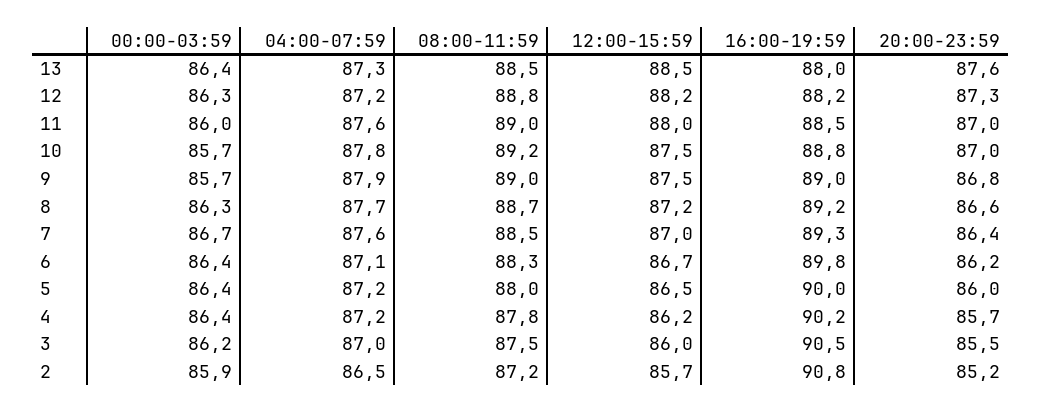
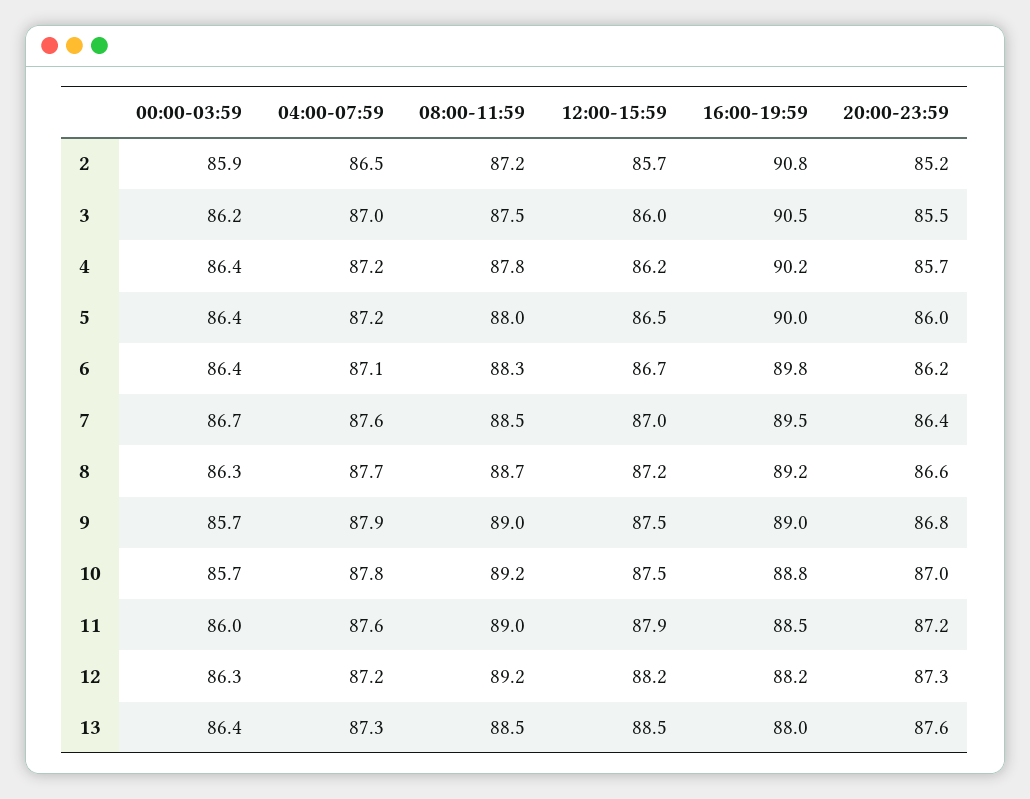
08:00-11:59, 12: 88.8 -> 89.2
12:00-15:59, 11: 88 -> 87.9
20:00-23:59, 11: 87 -> 87.2
16:00-19:59, 7: 89.3 -> 89.5

